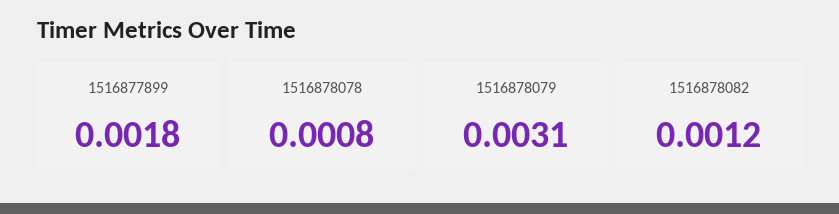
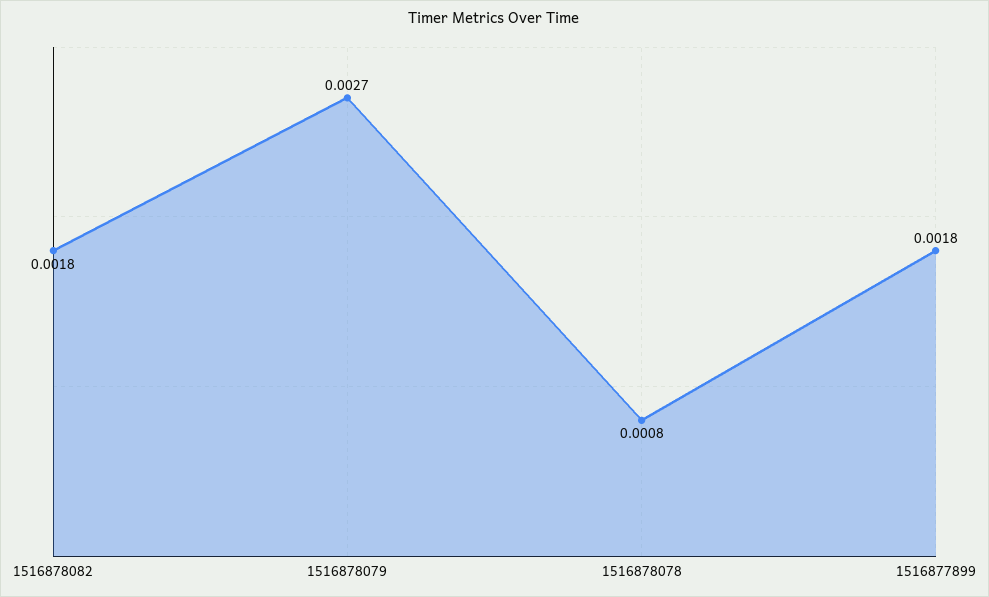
1516878079: 0.0031 -> 0.0027
1516878082: 0.0012 -> 0.0018

